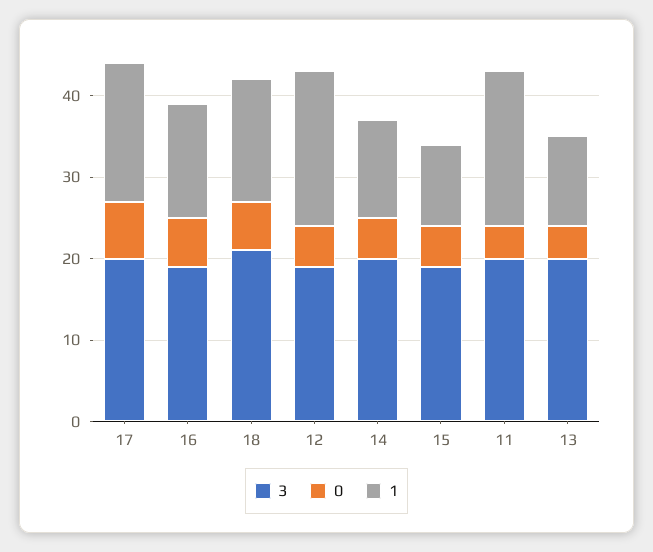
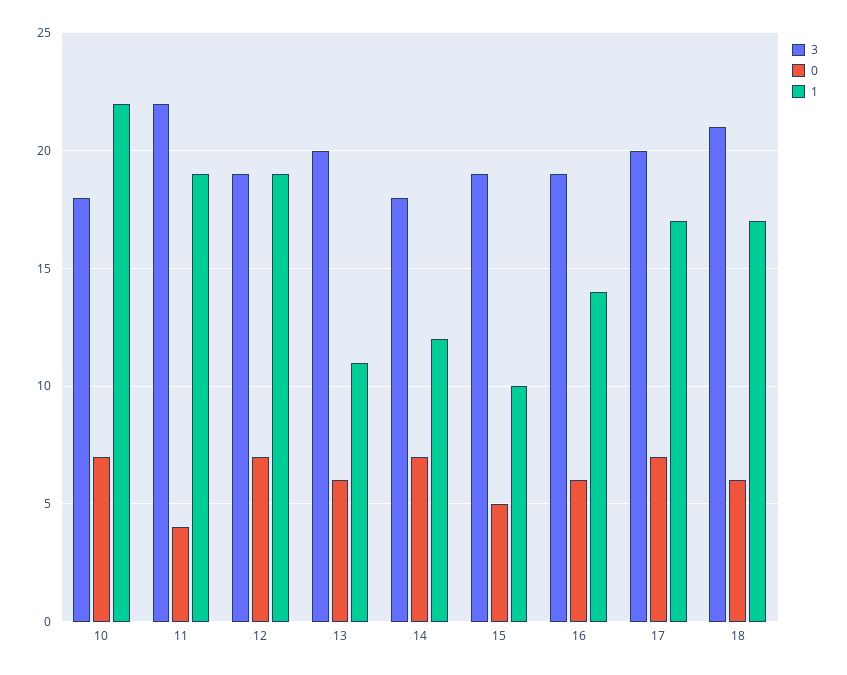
1, 18: 15 -> 17
0, 12: 5 -> 7
3, 14: 20 -> 18
0, 14: 5 -> 7
3, 11: 20 -> 22
0, 13: 4 -> 6
3, 10: none -> 18
0, 10: none -> 7
1, 10: none -> 22

